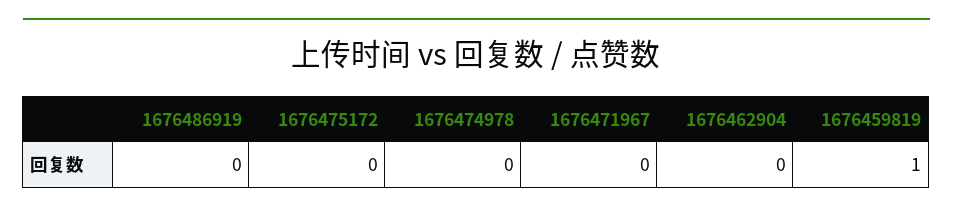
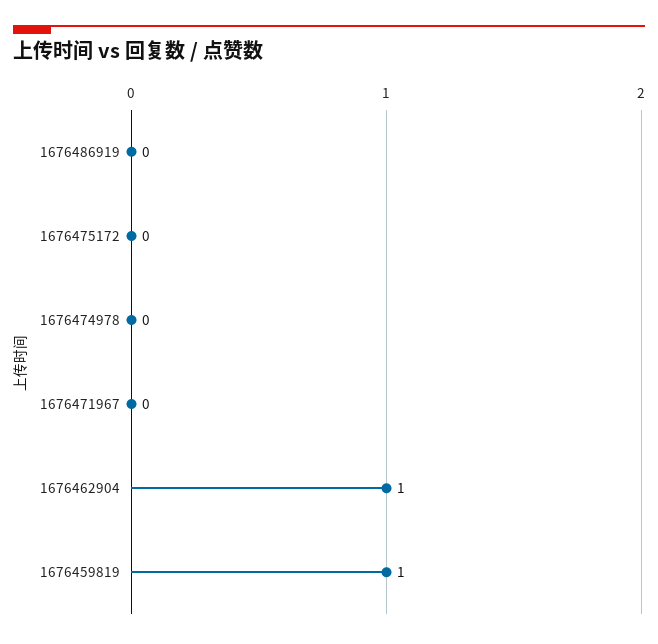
1676462904: 0 -> 1

